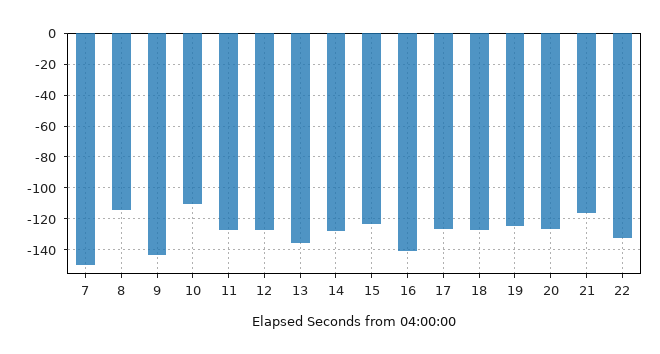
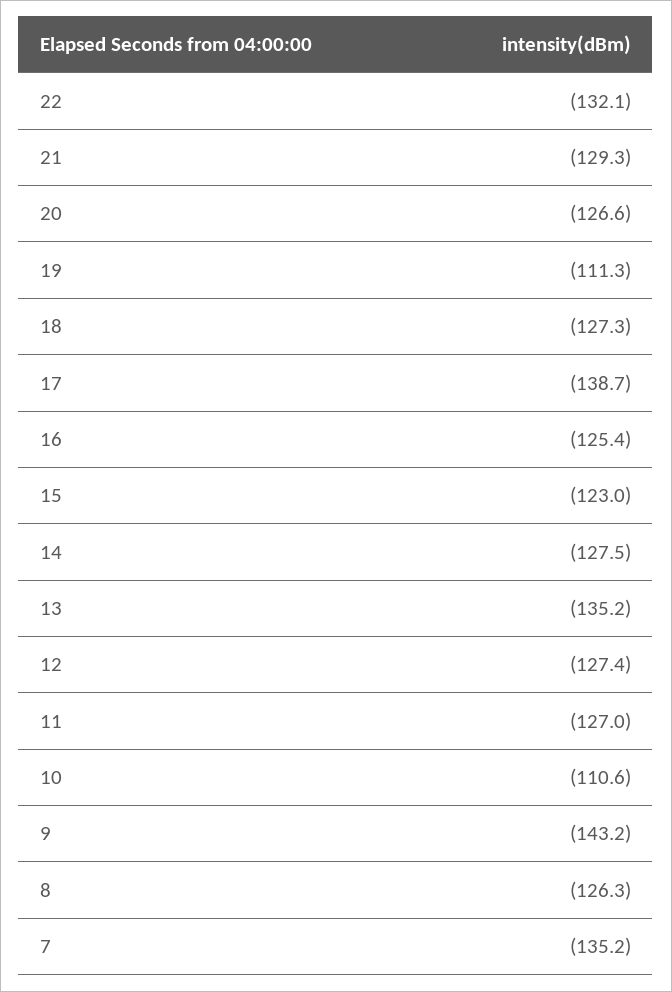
7: -150 -> -135.2
8: -115 -> -126.3
16: -140 -> -125.4
17: -125 -> -138.7
19: -125 -> -111.3
21: -115 -> -129.3

